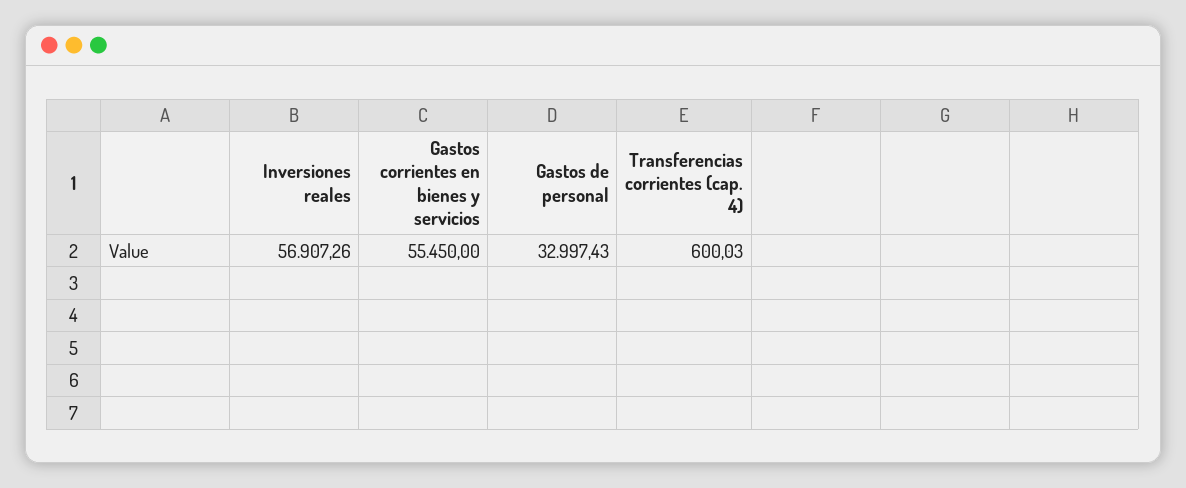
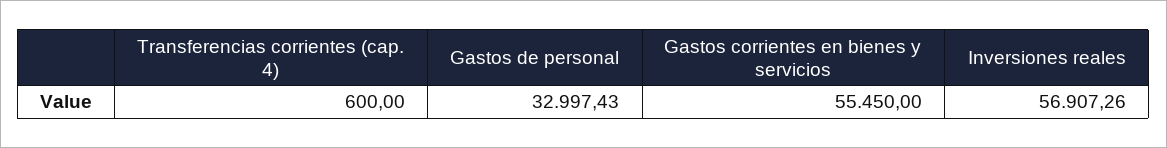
Transferencias corrientes (cap. 4): 600.03 -> 600

